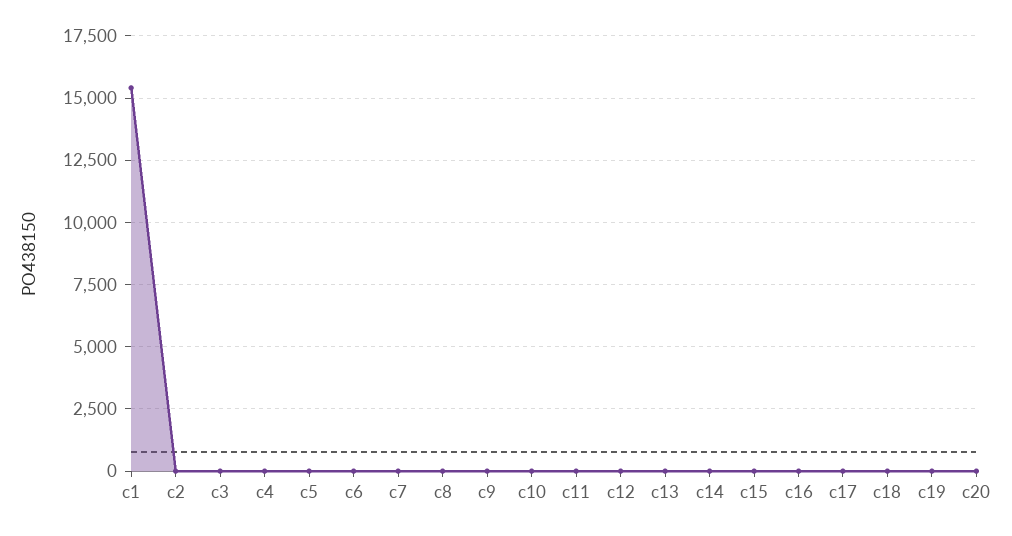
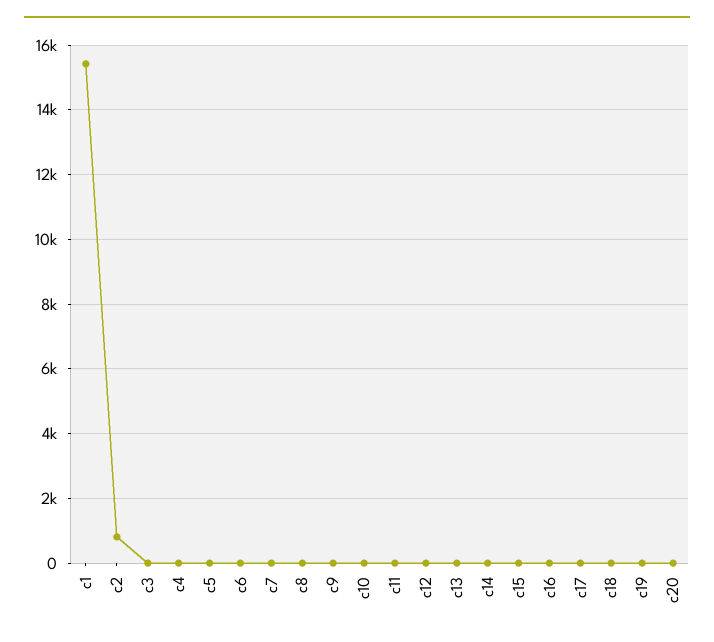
c2: 0 -> 800

